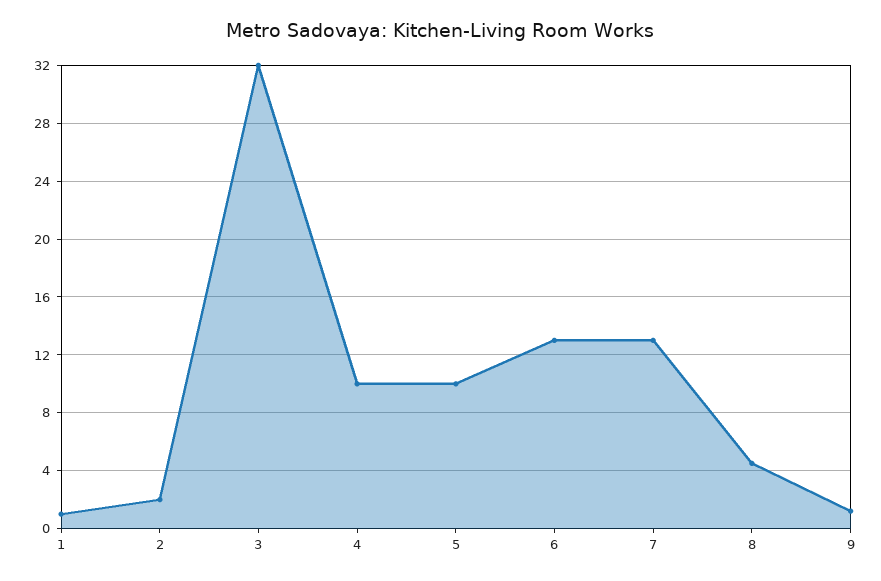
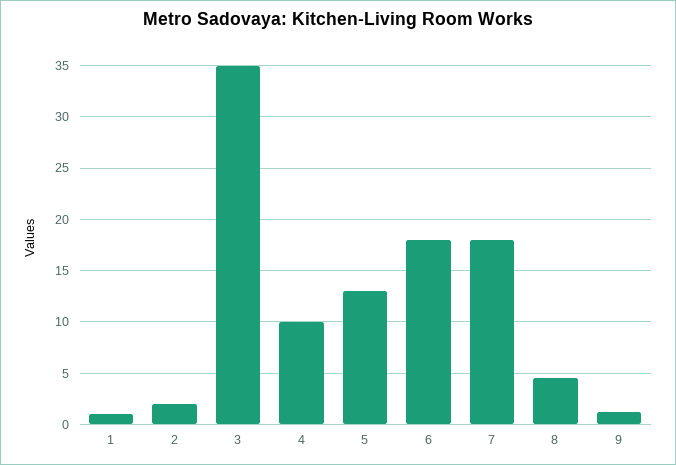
3: 32 -> 35
5: 10 -> 13
6: 13 -> 18
7: 13 -> 18

